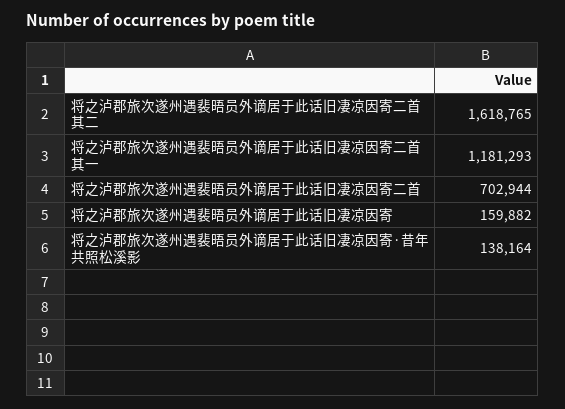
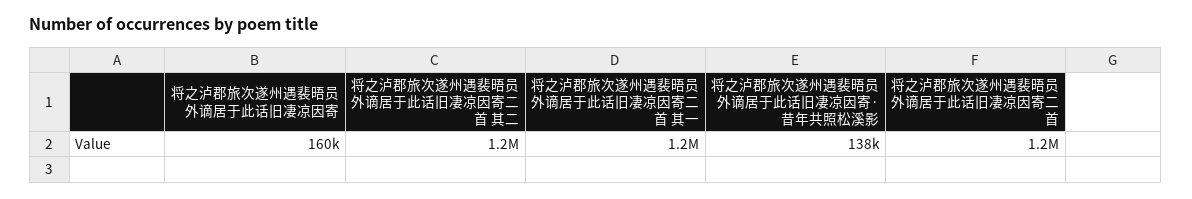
将之泸郡旅次遂州遇裴晤员外谪居于此话旧凄凉因寄二首 其二: 1618765 -> 1200000
将之泸郡旅次遂州遇裴晤员外谪居于此话旧凄凉因寄二首: 702944 -> 1200000

